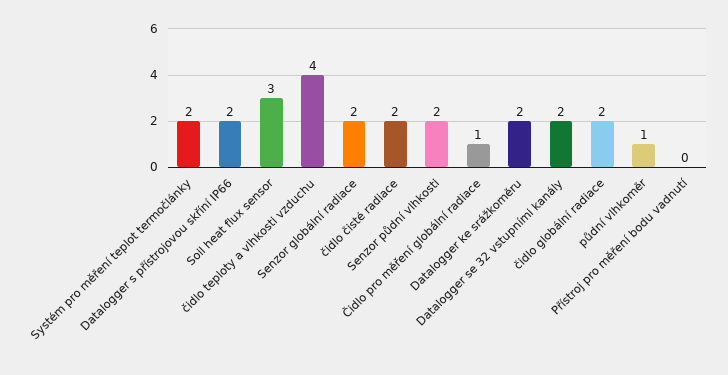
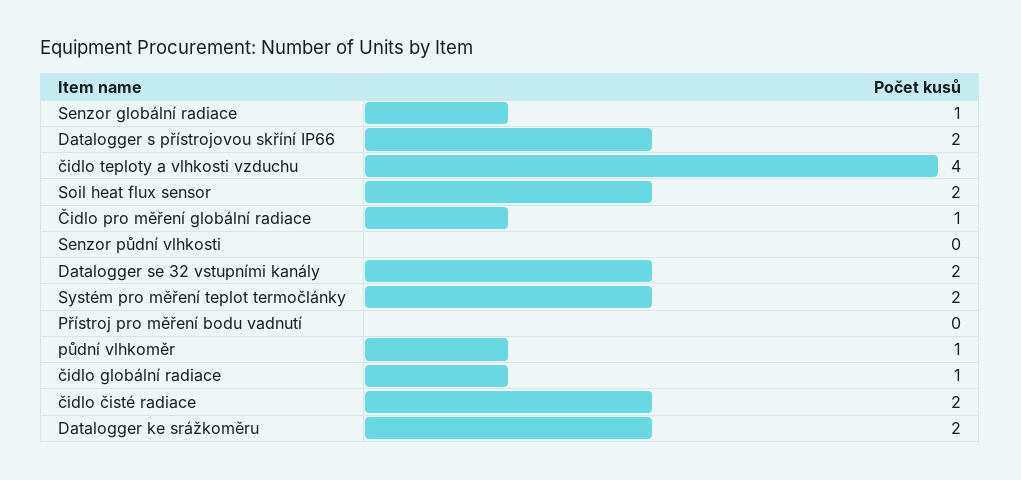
Soil heat flux sensor: 3 -> 2
Senzor globální radiace: 2 -> 1
Senzor půdní vlhkosti: 2 -> 0
čidlo globální radiace: 2 -> 1

